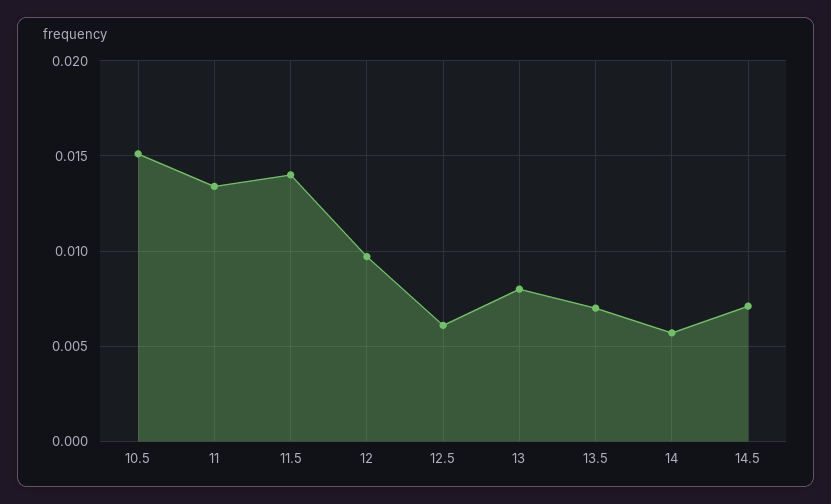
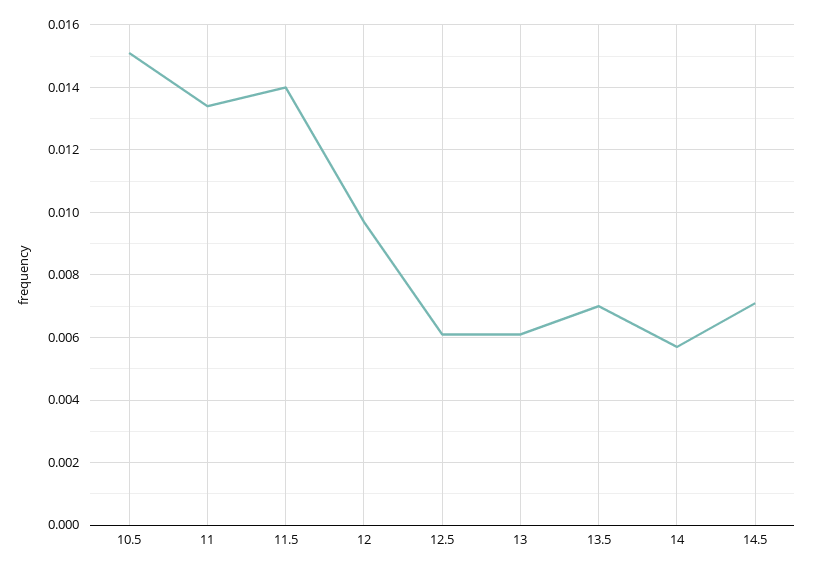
13: 0.008 -> 0.006

